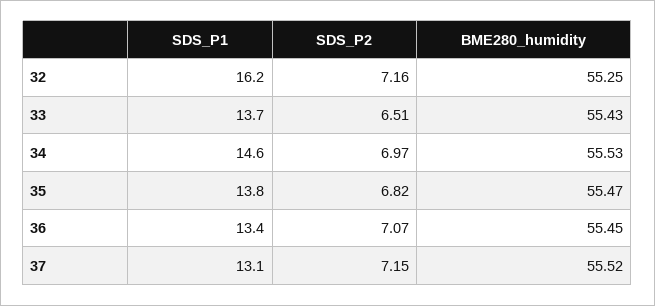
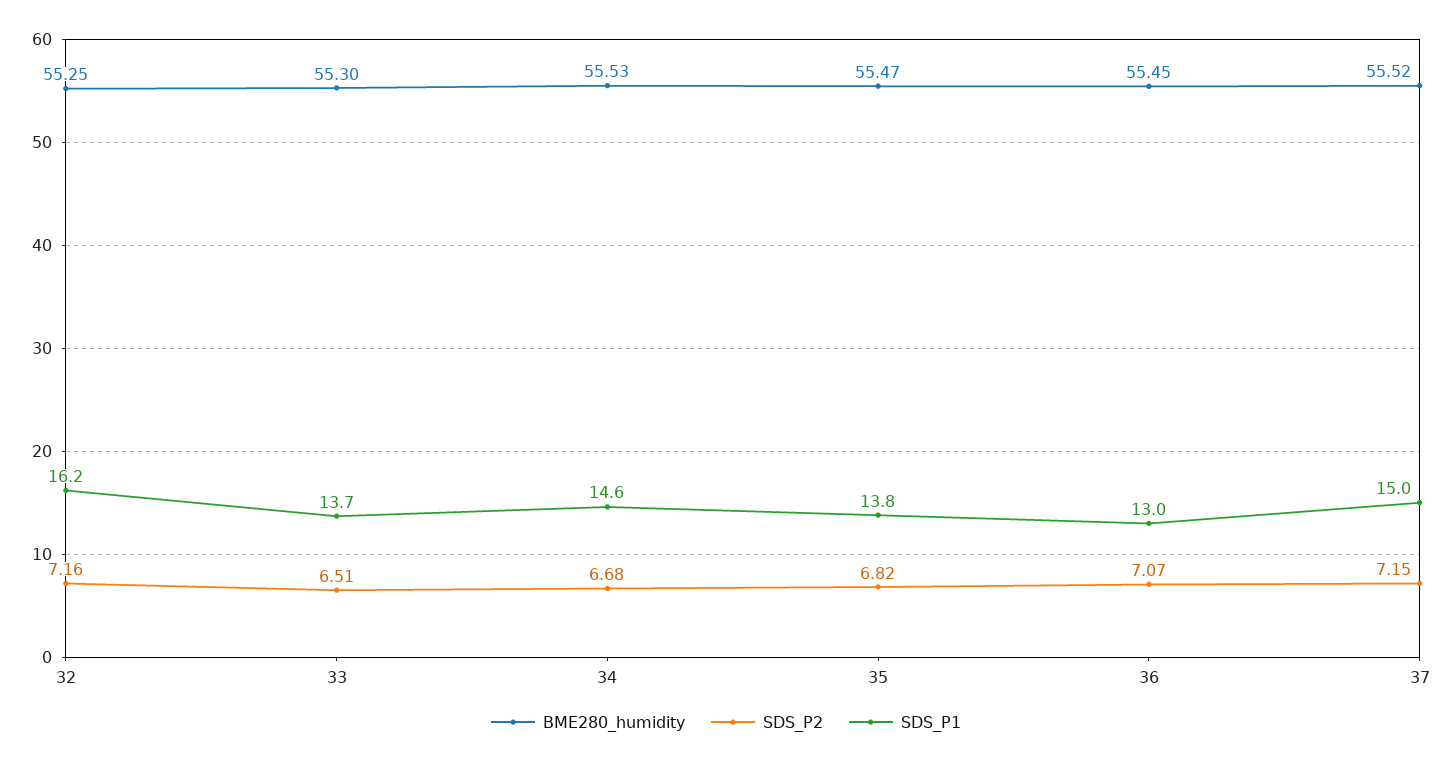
BME280_humidity, 33: 55.43 -> 55.3
SDS_P2, 34: 6.97 -> 6.68
SDS_P1, 36: 13.4 -> 13
SDS_P1, 37: 13.1 -> 15

